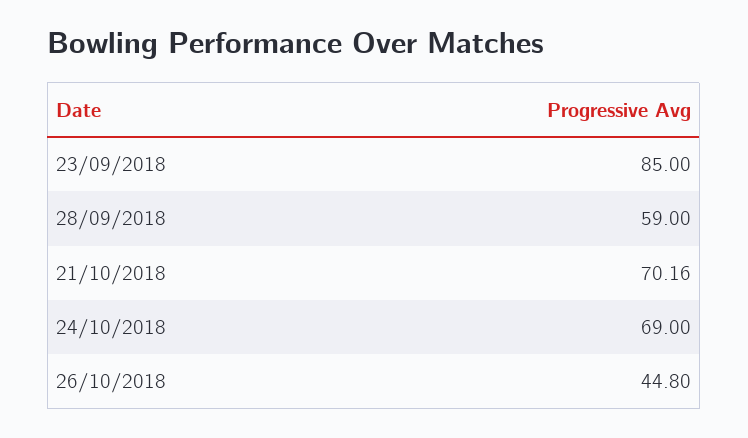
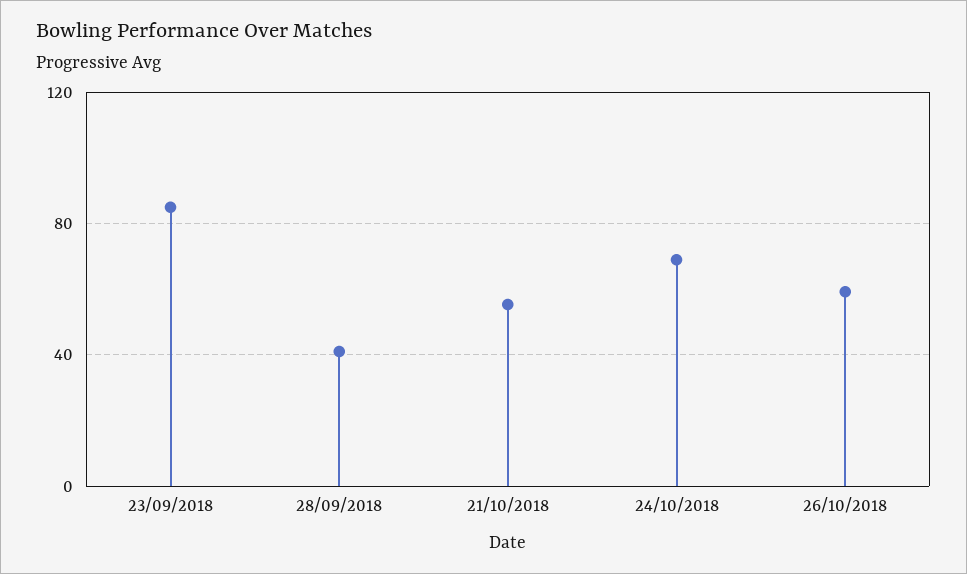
28/09/2018: 59 -> 40
21/10/2018: 70.16 -> 55
26/10/2018: 44.8 -> 60

